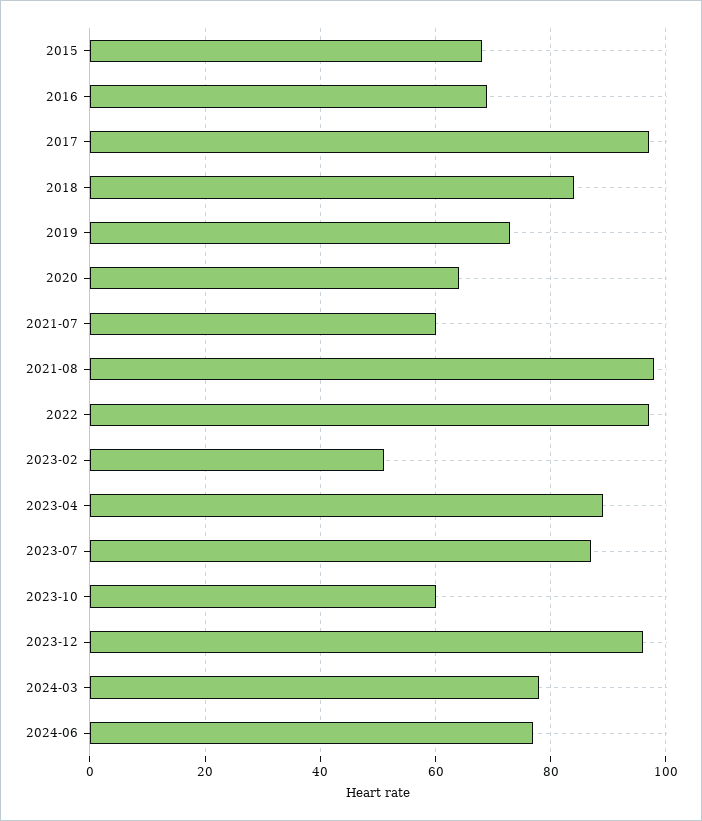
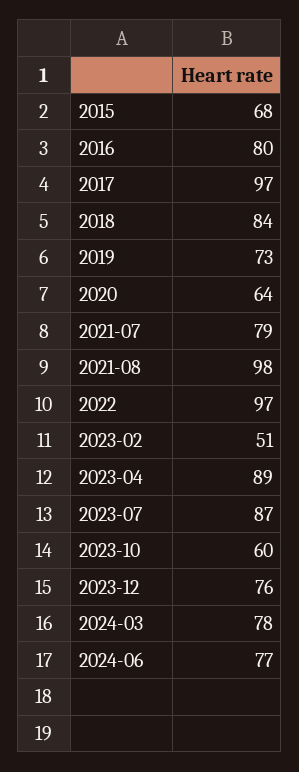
2016: 70 -> 80
2021-07: 60 -> 79
2023-12: 95 -> 76

